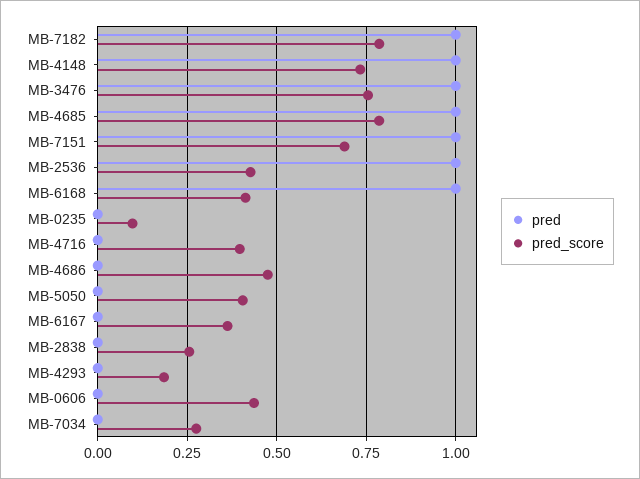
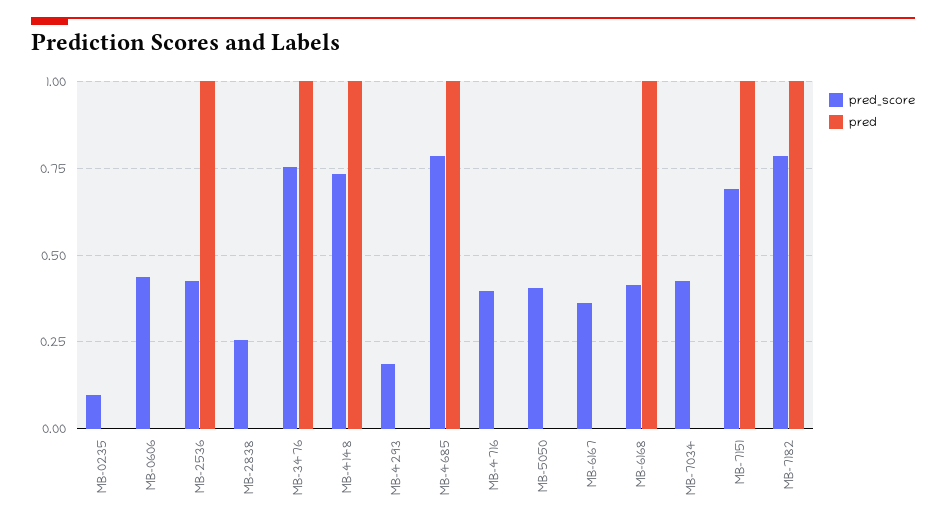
pred, MB-4686: 0 -> none
pred_score, MB-4686: 0.475 -> none
pred_score, MB-7034: 0.275 -> 0.425

